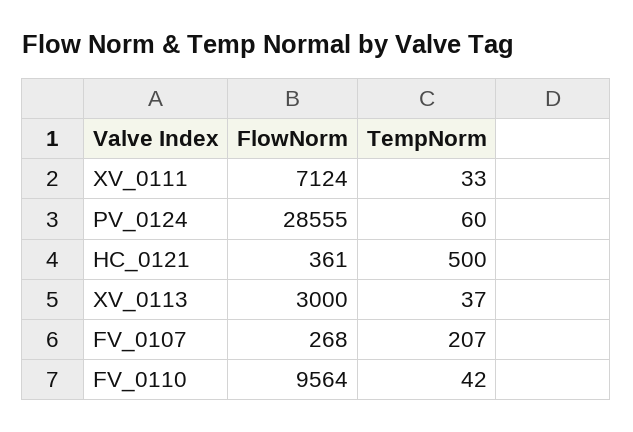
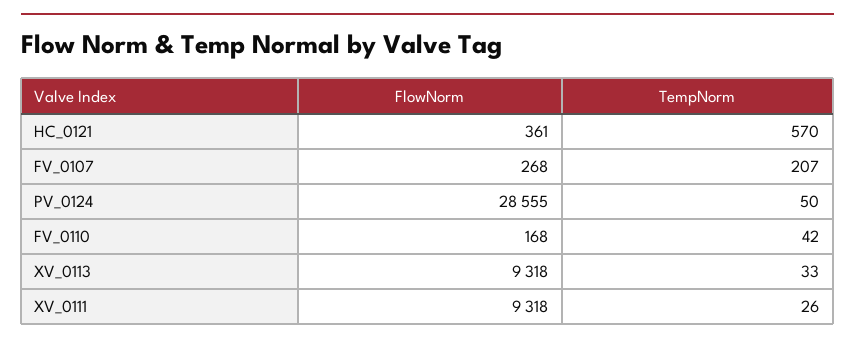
FlowNorm, XV_0111: 7124 -> 9318
TempNorm, XV_0111: 33 -> 26
TempNorm, PV_0124: 60 -> 50
TempNorm, HC_0121: 500 -> 570
FlowNorm, XV_0113: 3000 -> 9318
TempNorm, XV_0113: 37 -> 33
FlowNorm, FV_0110: 9564 -> 168

